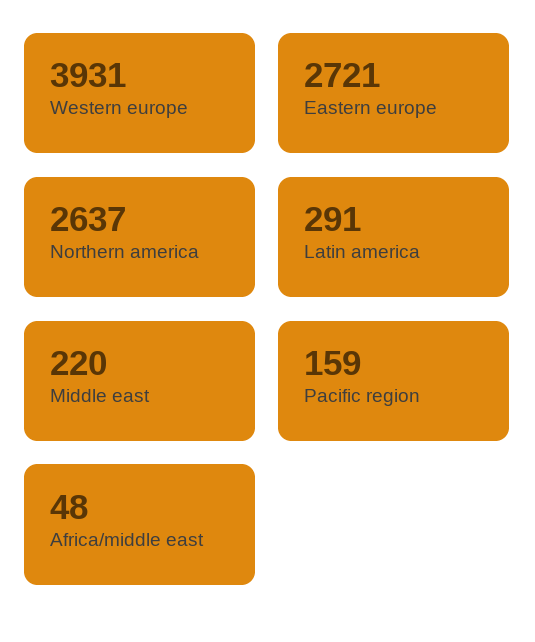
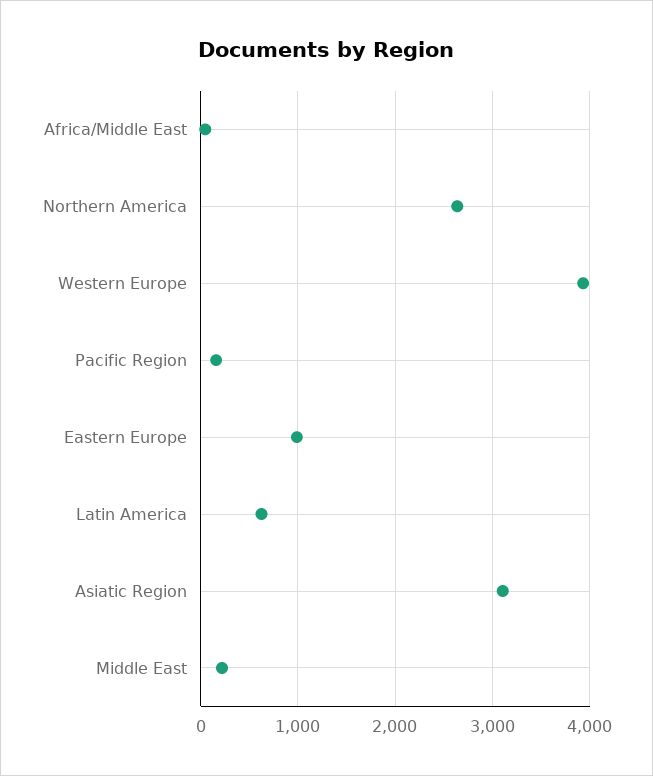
Eastern europe: 2721 -> 1000
Latin america: 291 -> 600
Asiatic Region: none -> 3100

